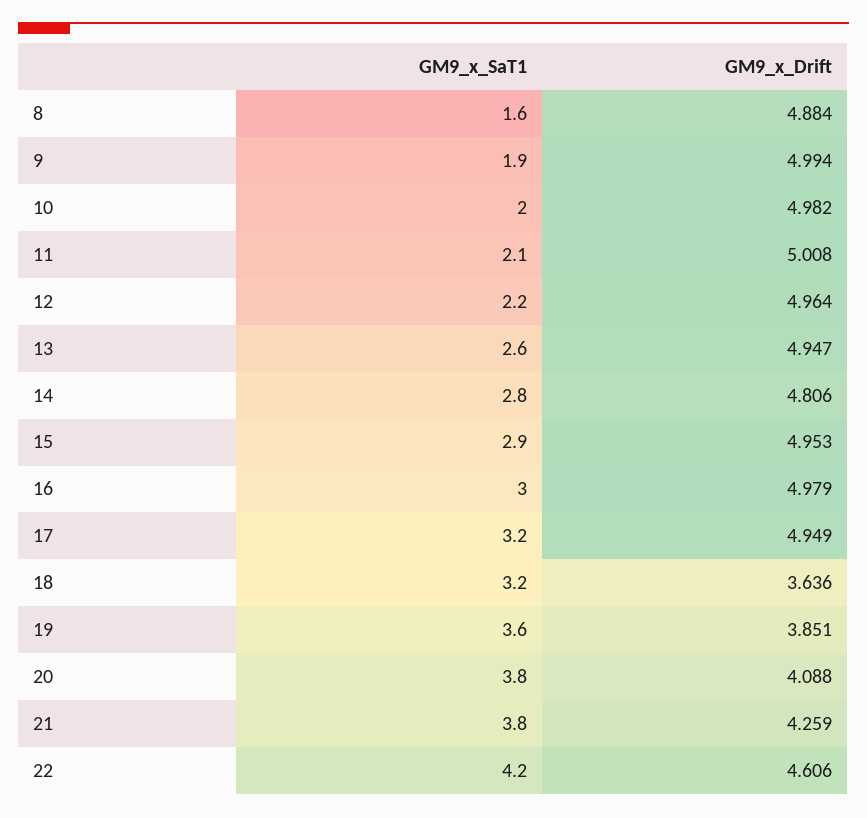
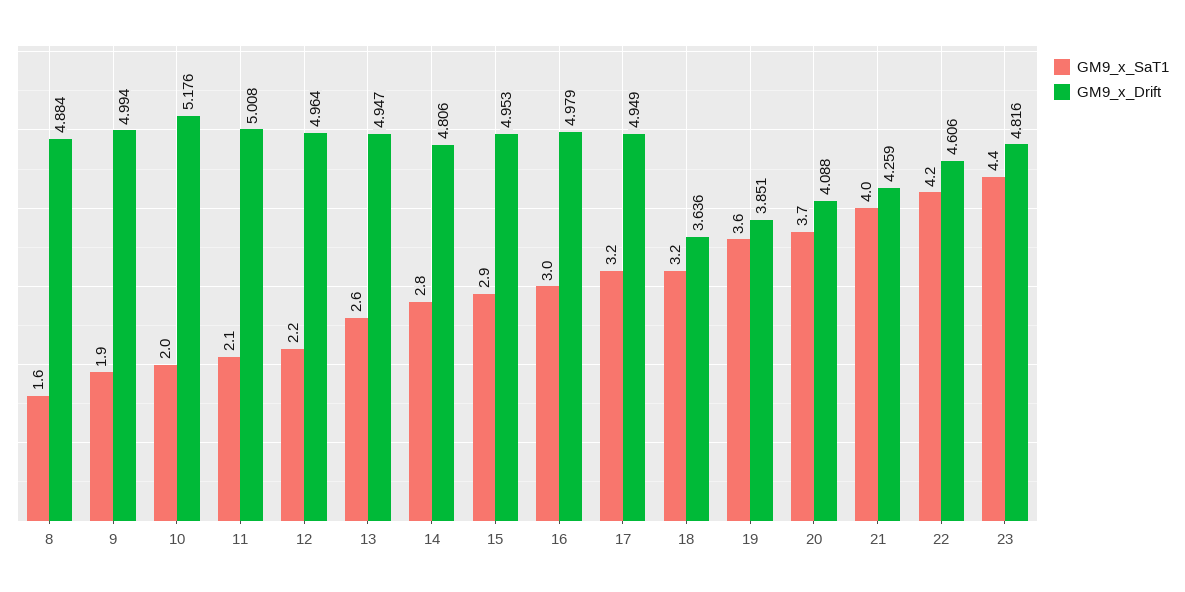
GM9_x_Drift, 10: 4.982 -> 5.176
GM9_x_SaT1, 20: 3.8 -> 3.7
GM9_x_SaT1, 21: 3.8 -> 4
GM9_x_SaT1, 23: none -> 4.4
GM9_x_Drift, 23: none -> 4.816

